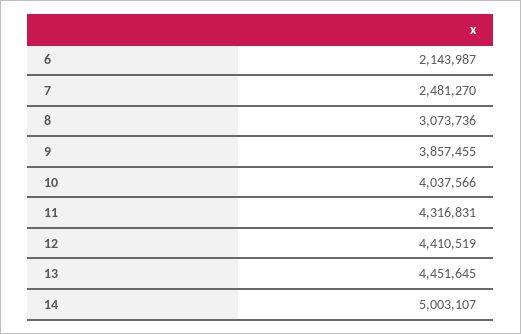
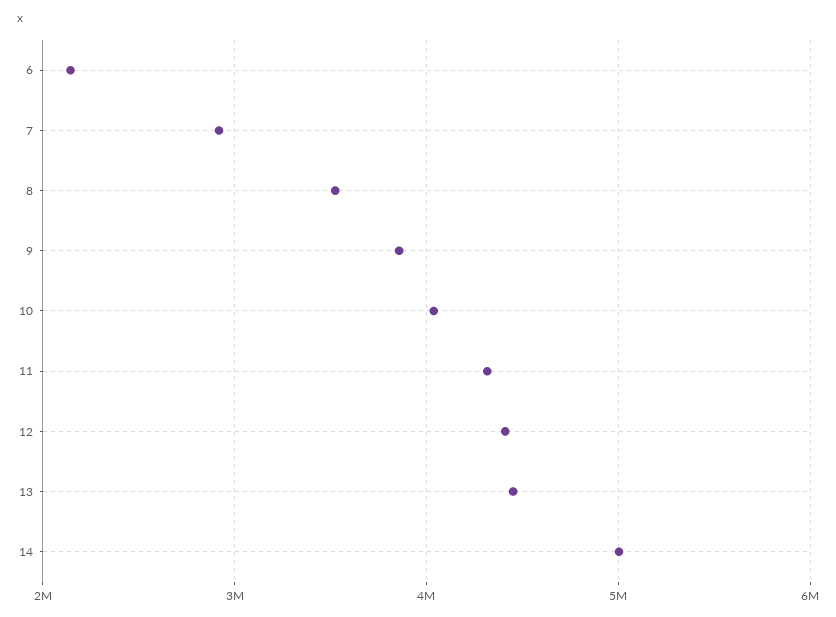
7: 2481270 -> 2900000
8: 3073736 -> 3500000

